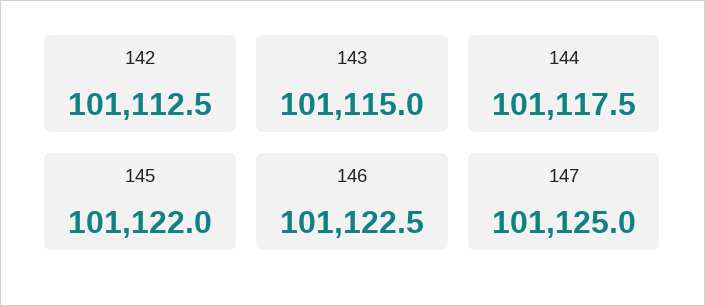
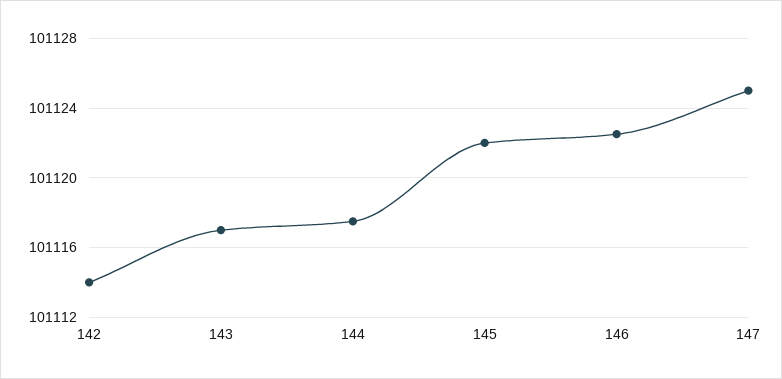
142: 101112.5 -> 101114
143: 101115 -> 101117

